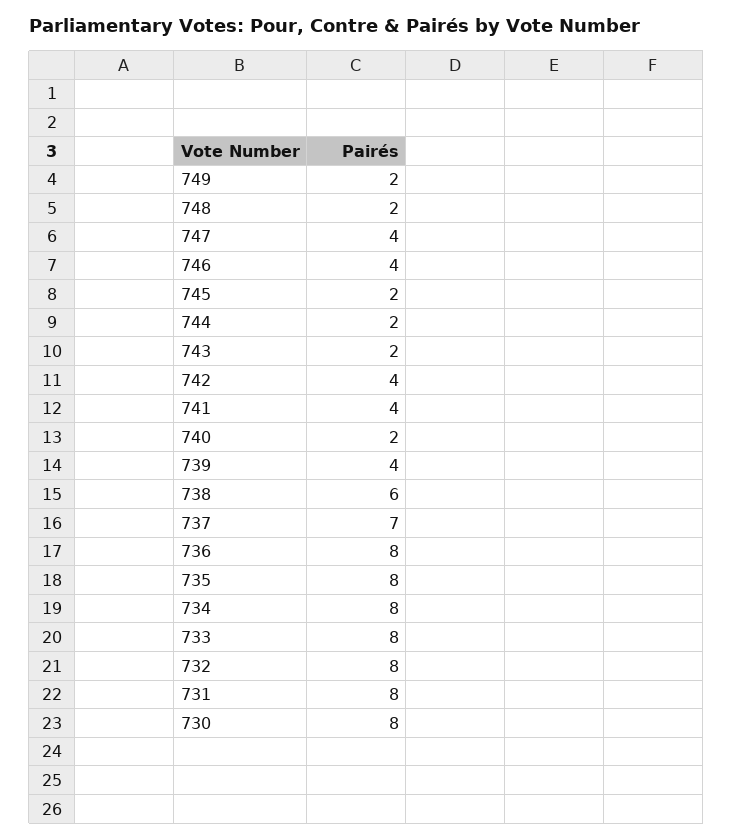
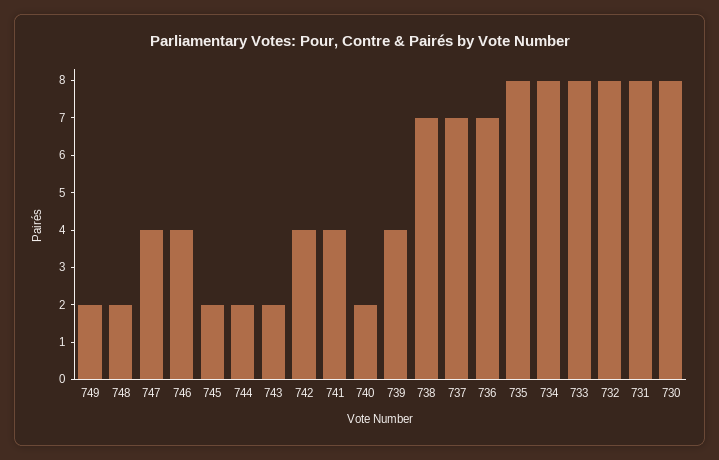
738: 6 -> 7
736: 8 -> 7

